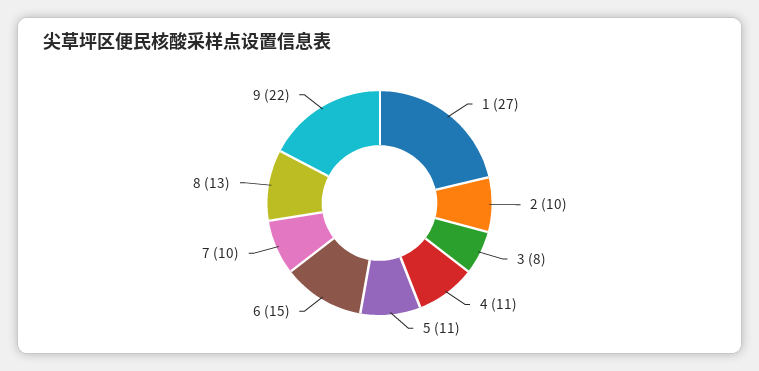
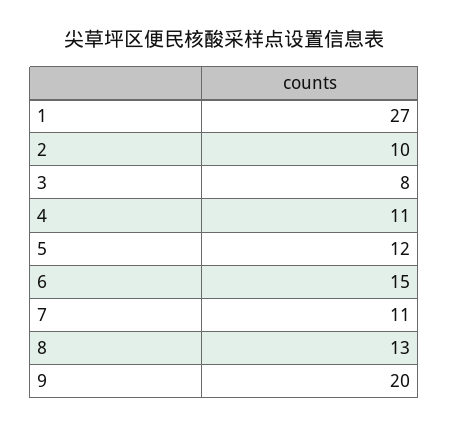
5: 11 -> 12
7: 10 -> 11
9: 22 -> 20

